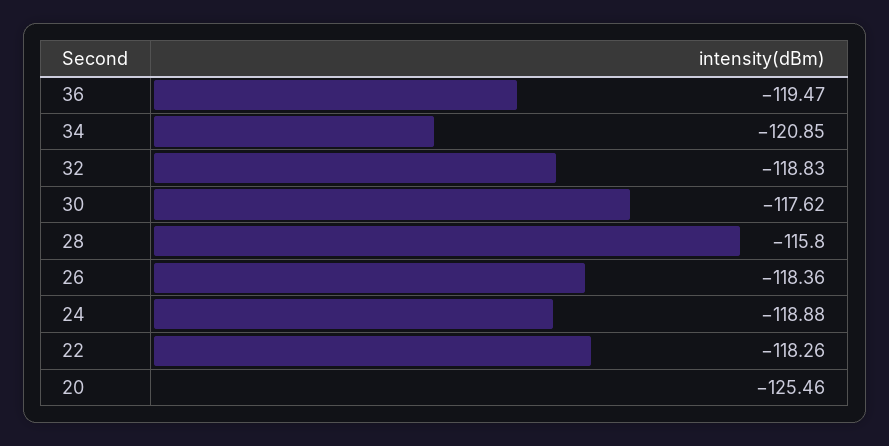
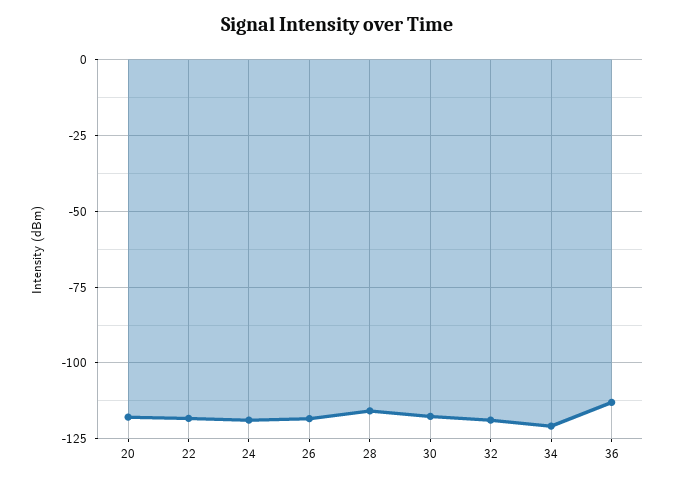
36: -119.47 -> -112.5
20: -125.46 -> -117.5

